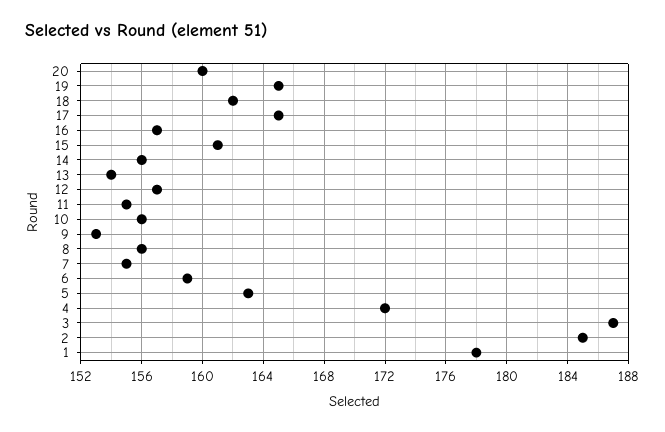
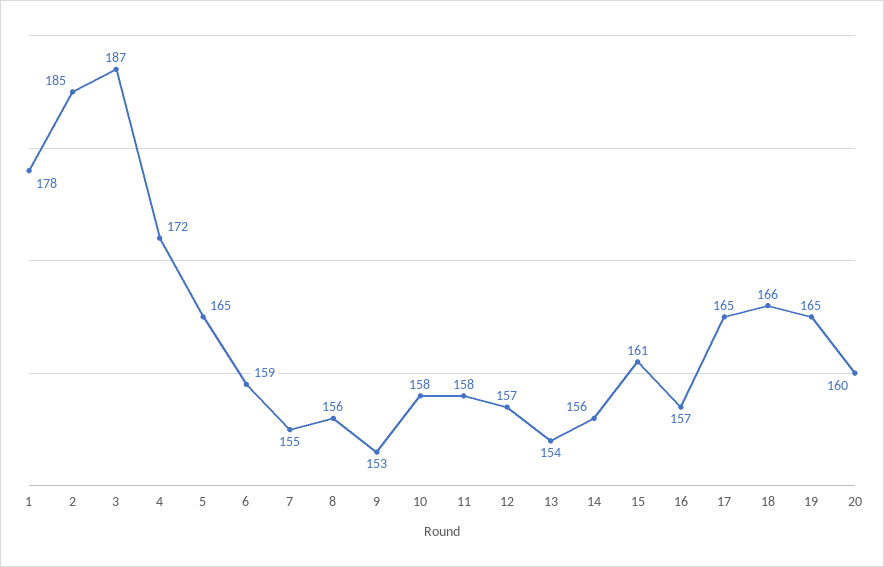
18: 162 -> 166
11: 155 -> 158
10: 156 -> 158
5: 163 -> 165

